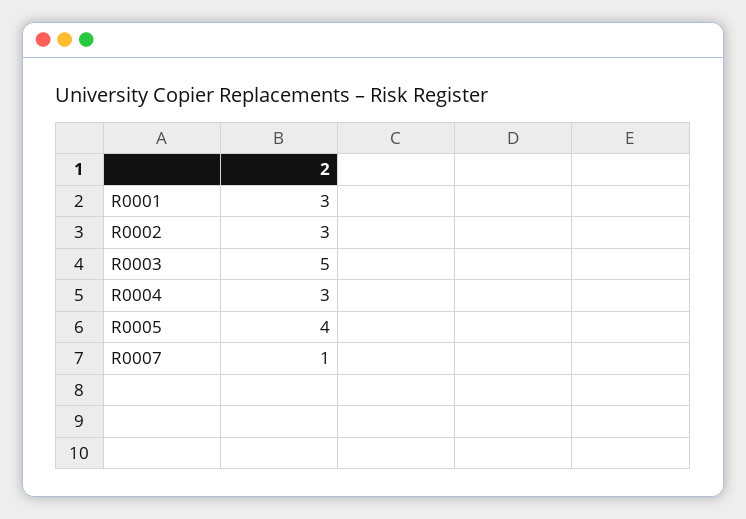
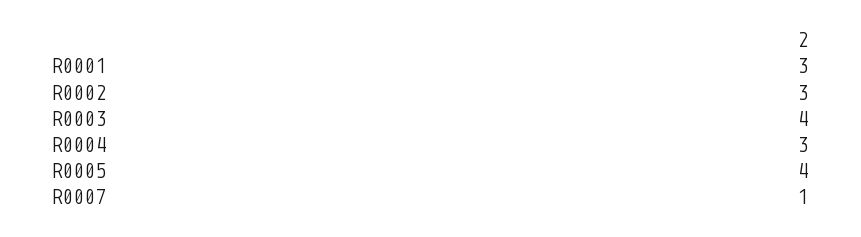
R0003: 5 -> 4

